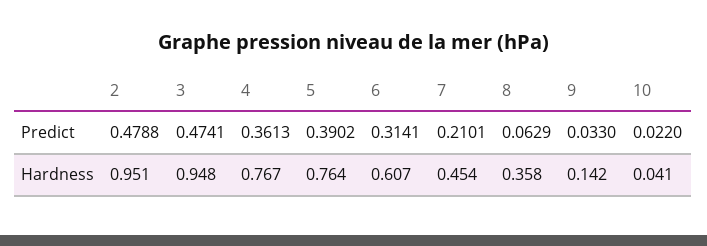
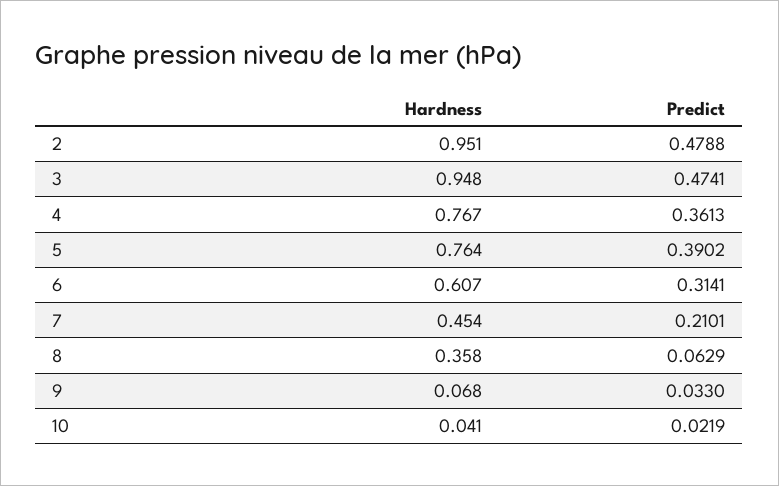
10, Predict: 0.022 -> 0.0219
9, Hardness: 0.142 -> 0.068

